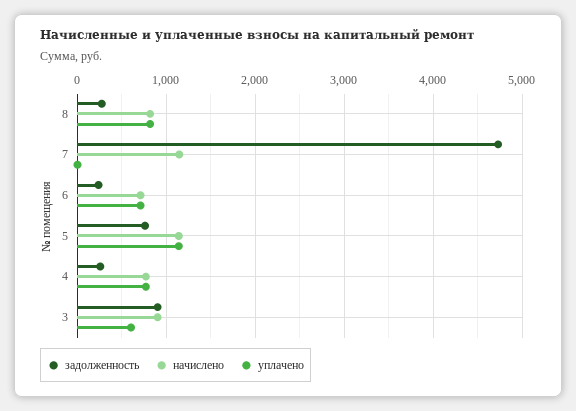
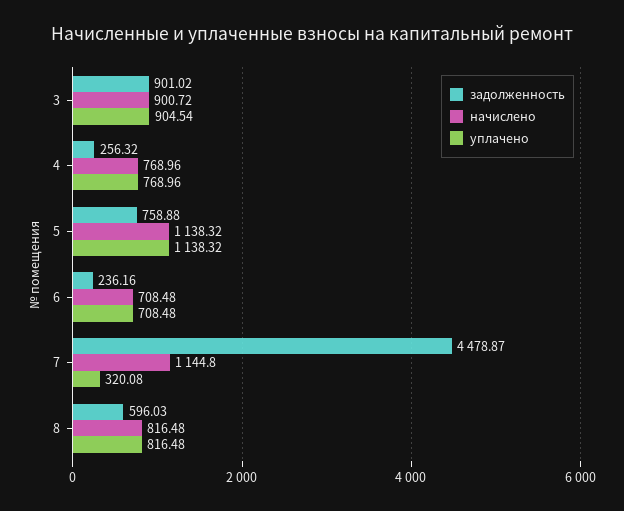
задолженность, 8: 300 -> 596.03
задолженность, 7: 4700 -> 4478.87
уплачено, 7: 0 -> 320.08
уплачено, 3: 600 -> 904.54

